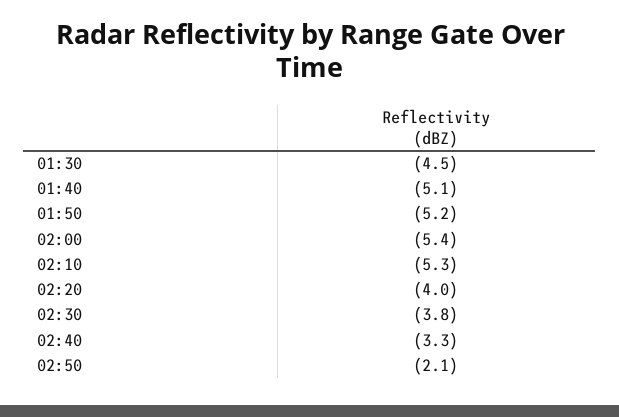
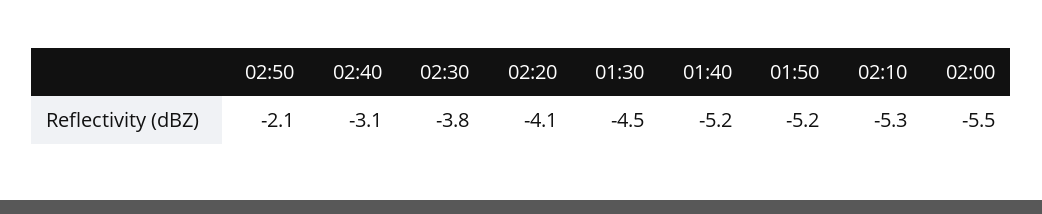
01:40: -5.1 -> -5.2
02:00: -5.4 -> -5.5
02:20: -4 -> -4.1
02:40: -3.3 -> -3.1

